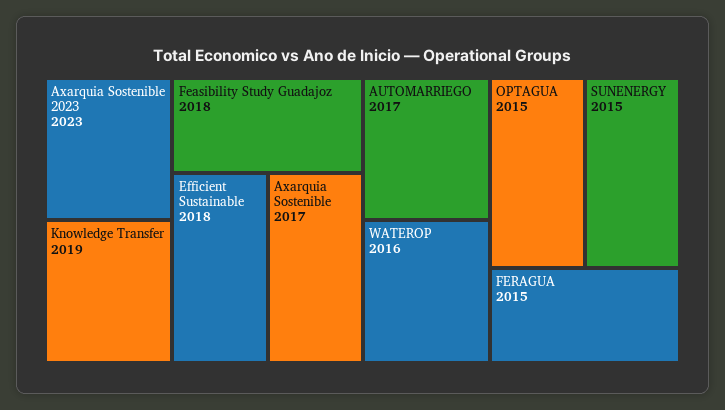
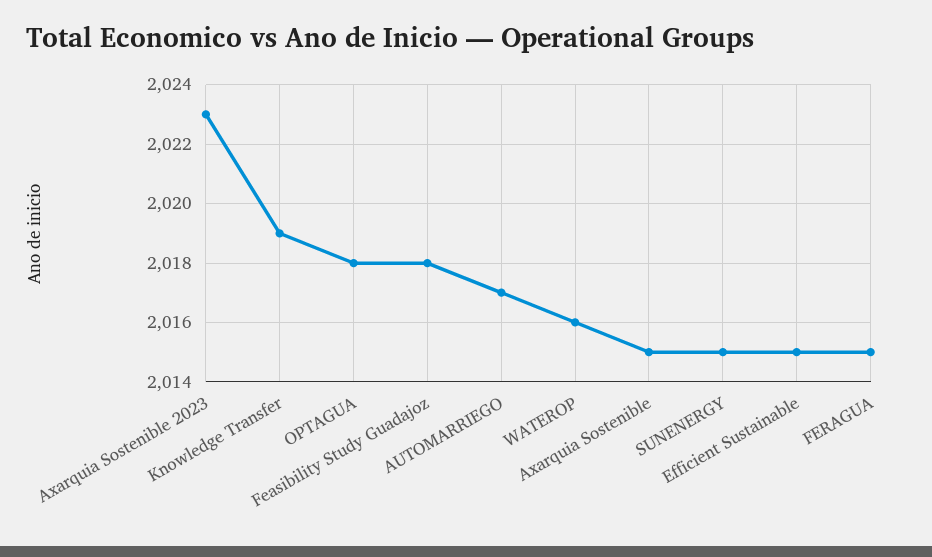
Efficient Sustainable: 2018 -> 2015
Axarquia Sostenible: 2017 -> 2015
OPTAGUA: 2015 -> 2018

